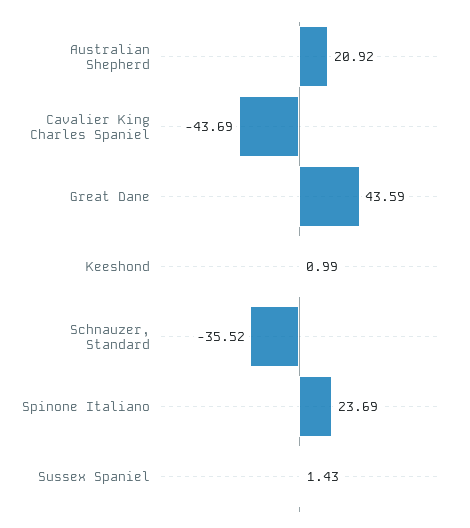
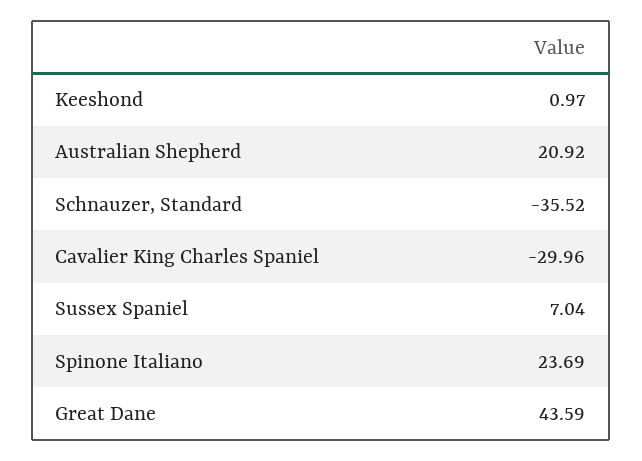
Cavalier King Charles Spaniel: -43.69 -> -29.96
Keeshond: 0.99 -> 0.97
Sussex Spaniel: 1.43 -> 7.04

